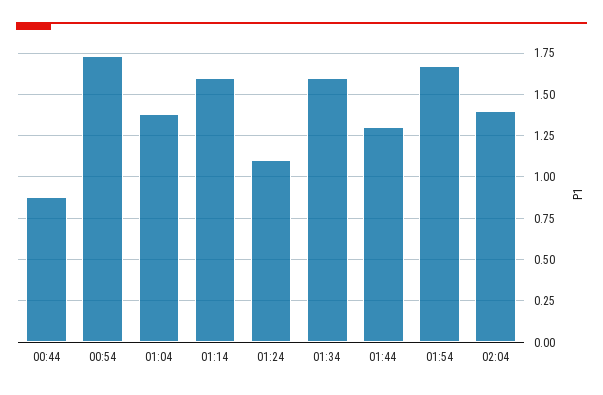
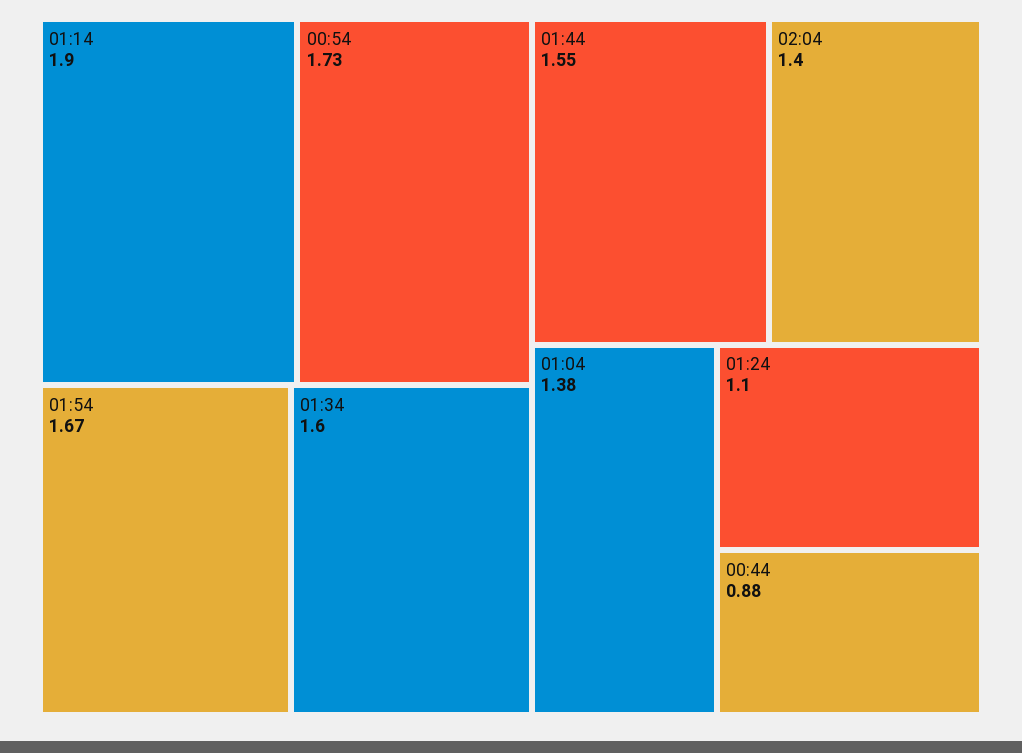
01:14: 1.6 -> 1.9
01:44: 1.3 -> 1.55

